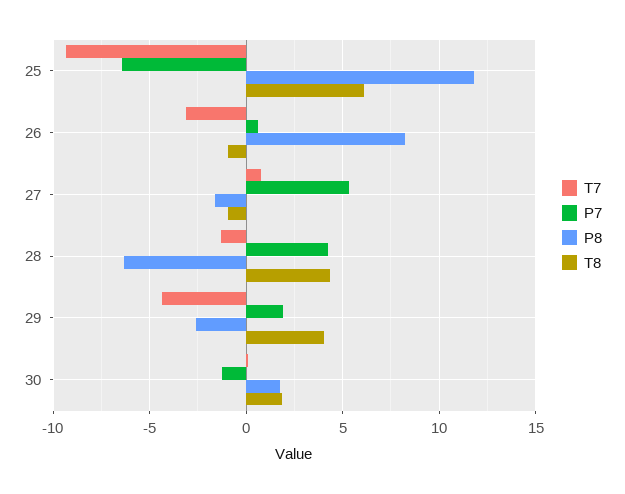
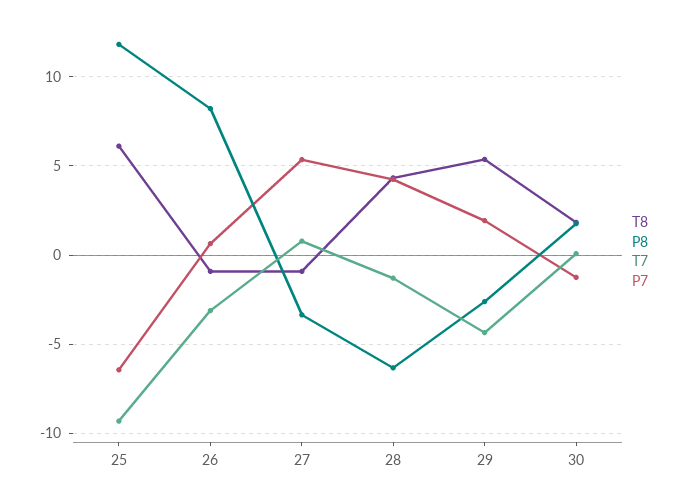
P8, 27: -1.5 -> -3.5
T8, 29: 4 -> 5.5

